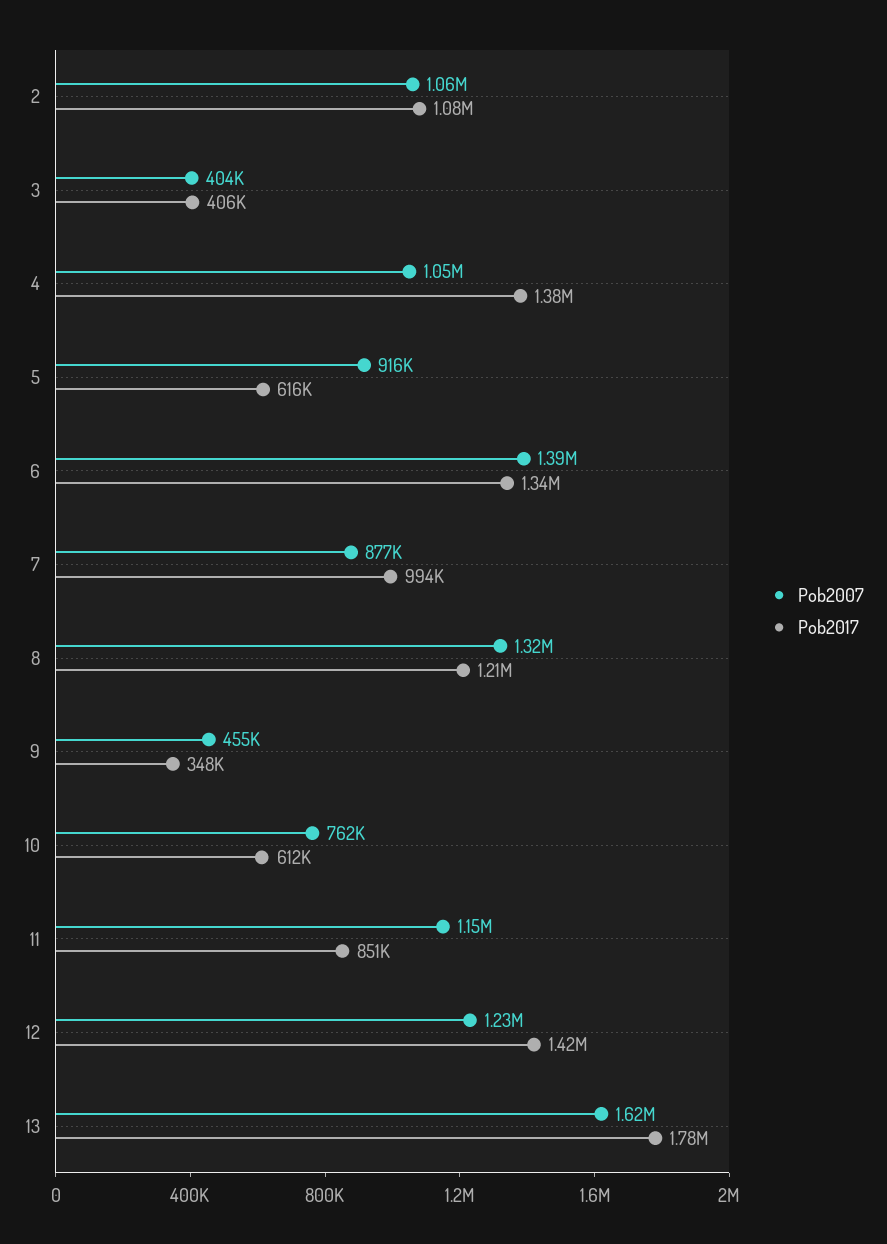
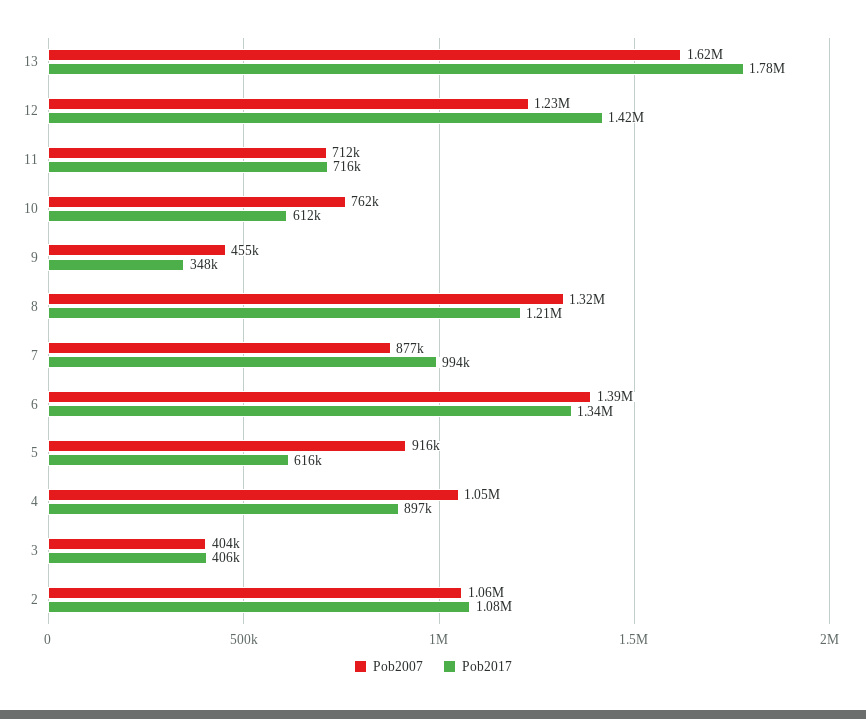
Pob2017, 4: 1380000 -> 897000
Pob2007, 11: 1150000 -> 712000
Pob2017, 11: 851000 -> 716000

